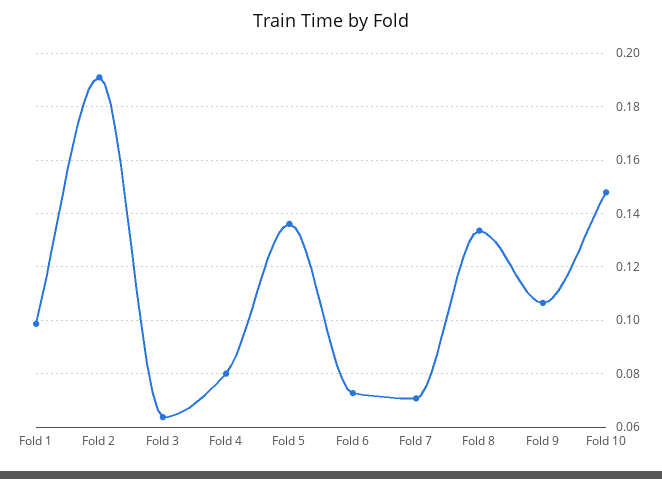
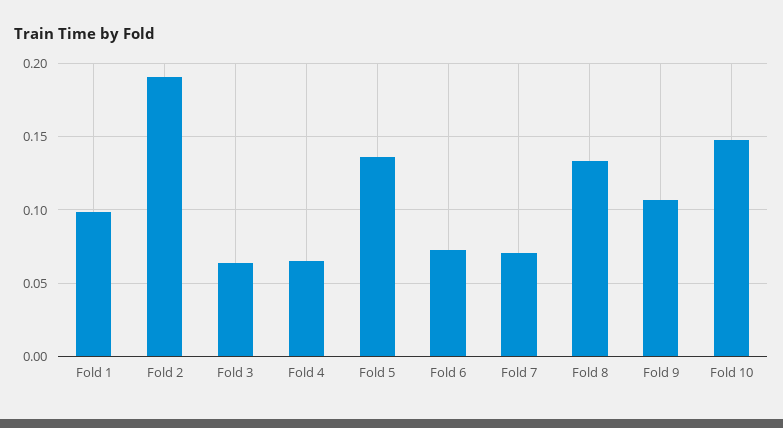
Fold 4: 0.08 -> 0.065

